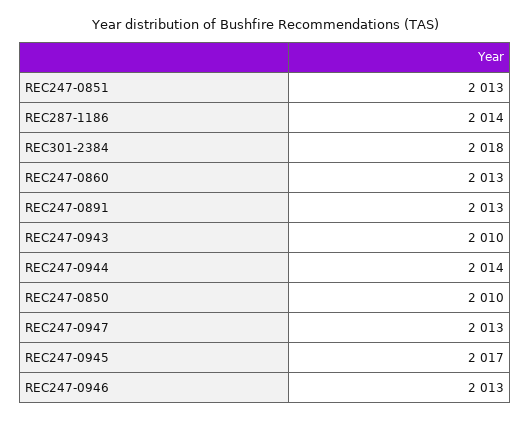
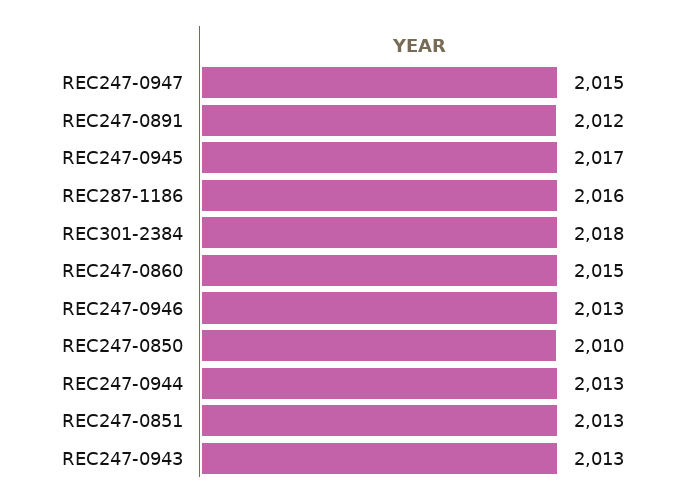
REC287-1186: 2014 -> 2016
REC247-0860: 2013 -> 2015
REC247-0891: 2013 -> 2012
REC247-0943: 2010 -> 2013
REC247-0944: 2014 -> 2013
REC247-0947: 2013 -> 2015

